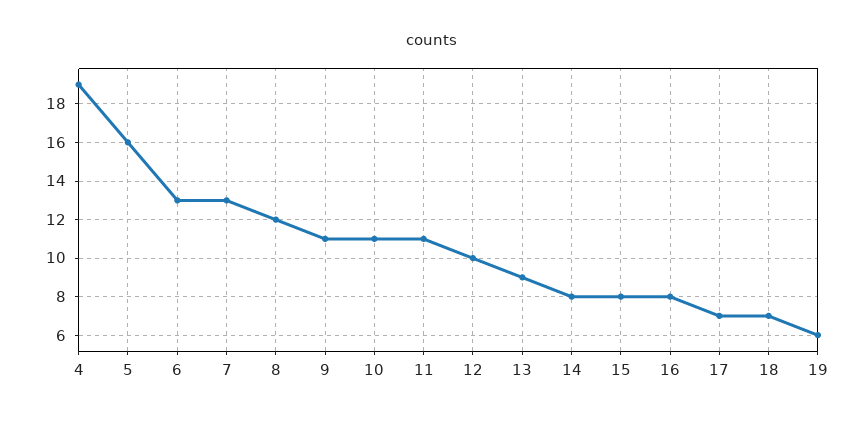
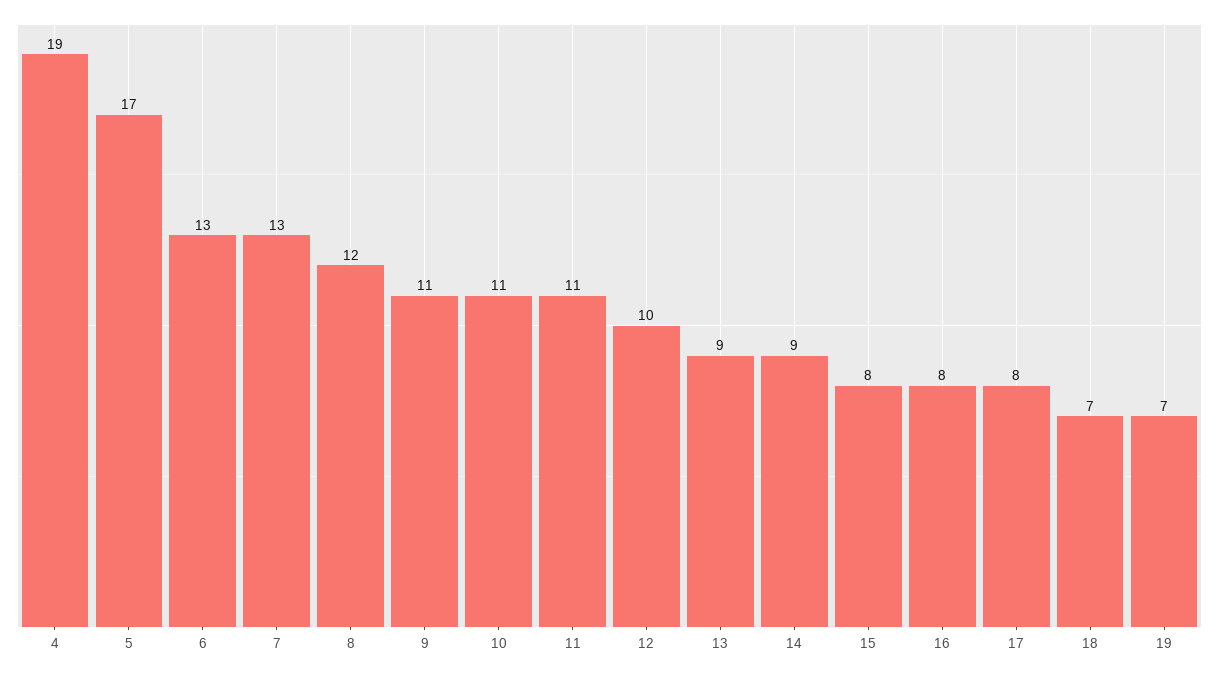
5: 16 -> 17
14: 8 -> 9
17: 7 -> 8
19: 6 -> 7

